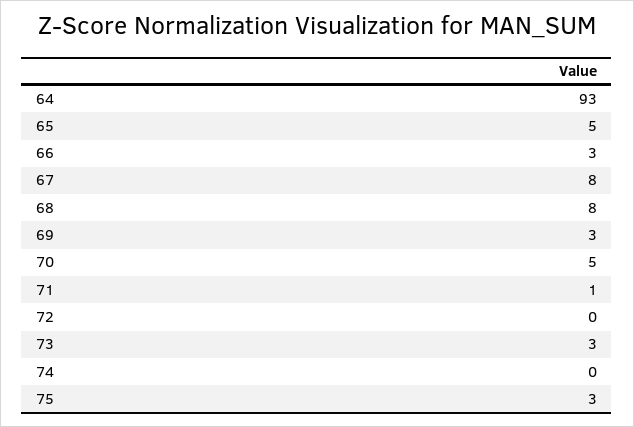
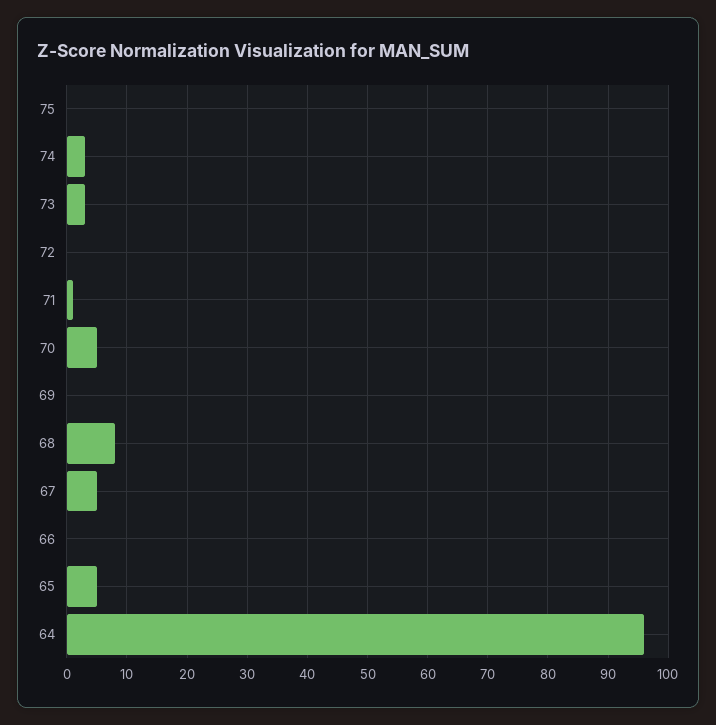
64: 93 -> 96
66: 3 -> 0
67: 8 -> 5
69: 3 -> 0
74: 0 -> 3
75: 3 -> 0

